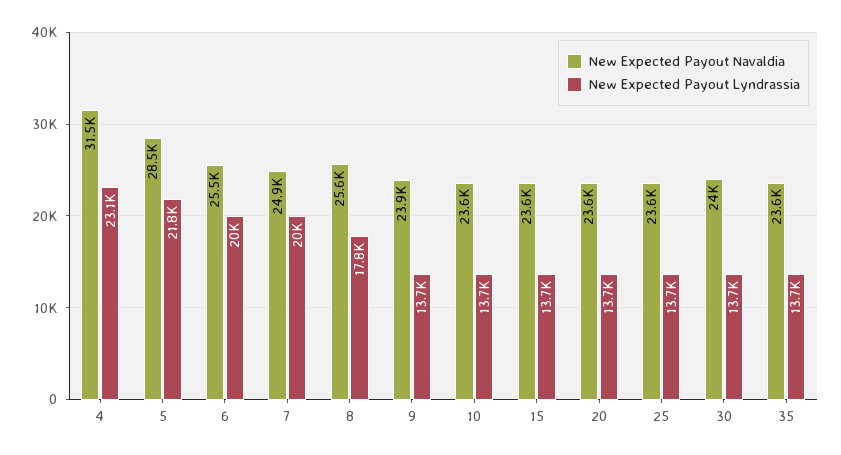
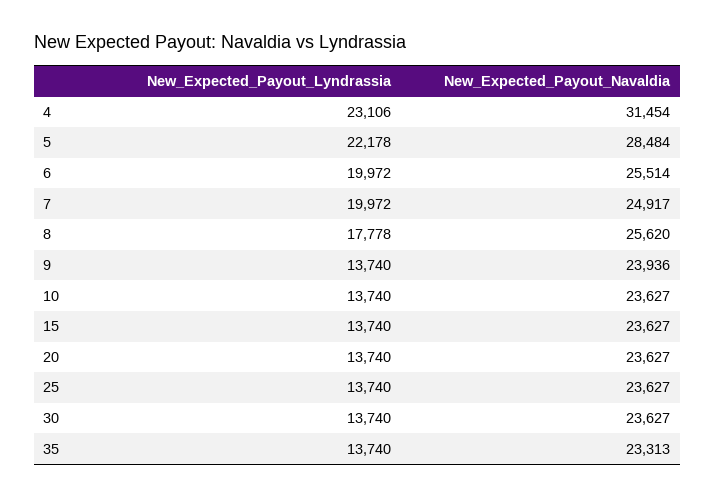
New Expected Payout Lyndrassia, 5: 21800 -> 22178
New Expected Payout Navaldia, 30: 24000 -> 23627
New Expected Payout Navaldia, 35: 23600 -> 23313

